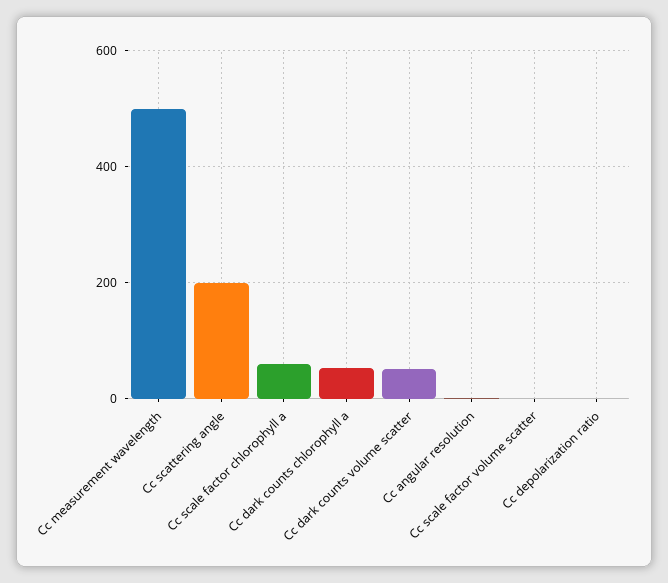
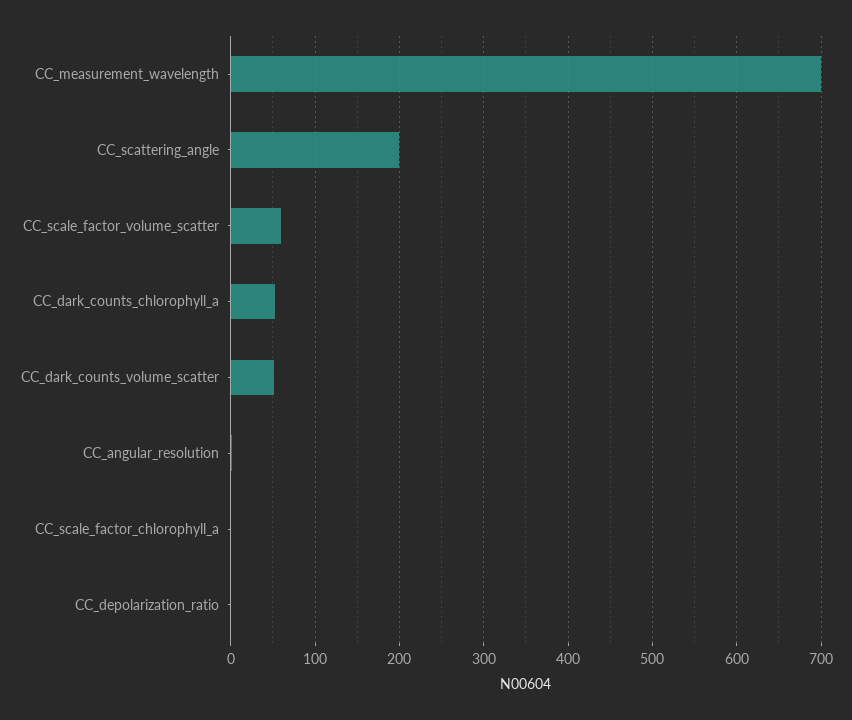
Cc measurement wavelength: 500 -> 700
Cc scale factor chlorophyll a: 60 -> 0
Cc scale factor volume scatter: 0 -> 60

